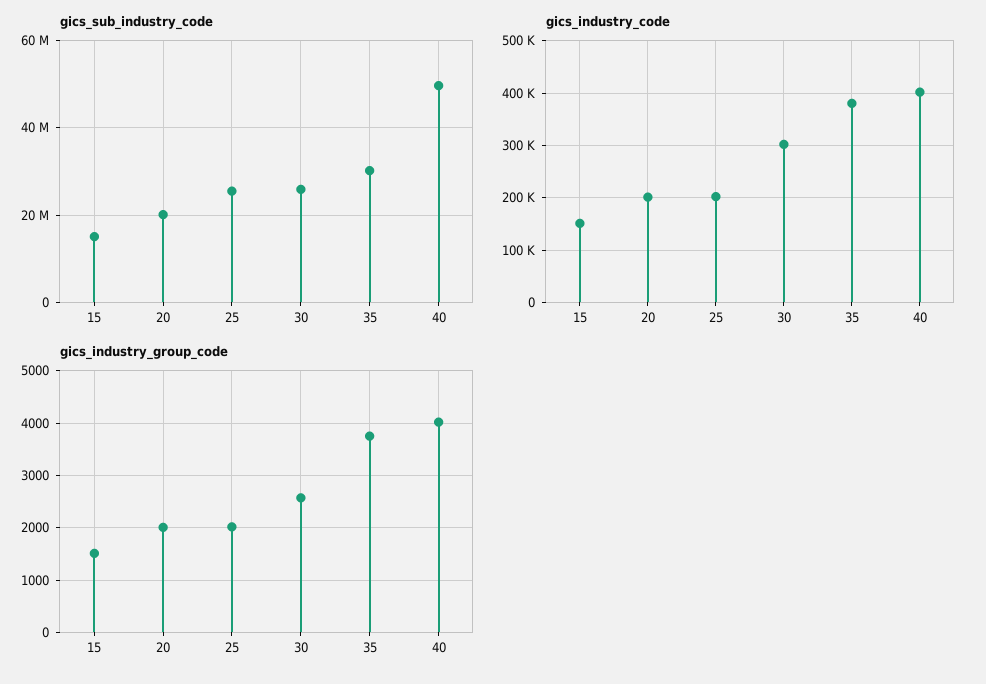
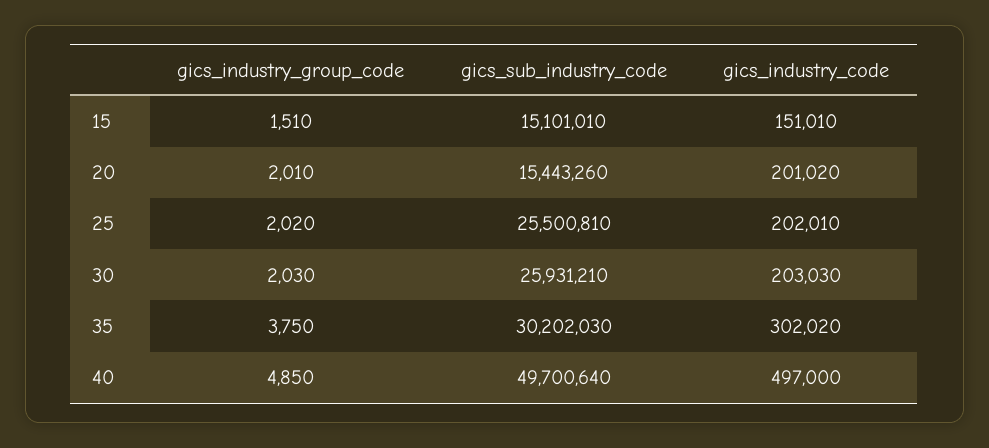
gics_sub_industry_code, 20: 20000000 -> 15443260
gics_industry_code, 30: 300000 -> 203030
gics_industry_code, 35: 380000 -> 302020
gics_industry_code, 40: 400000 -> 497000
gics_industry_group_code, 30: 2600 -> 2030
gics_industry_group_code, 40: 4000 -> 4850

